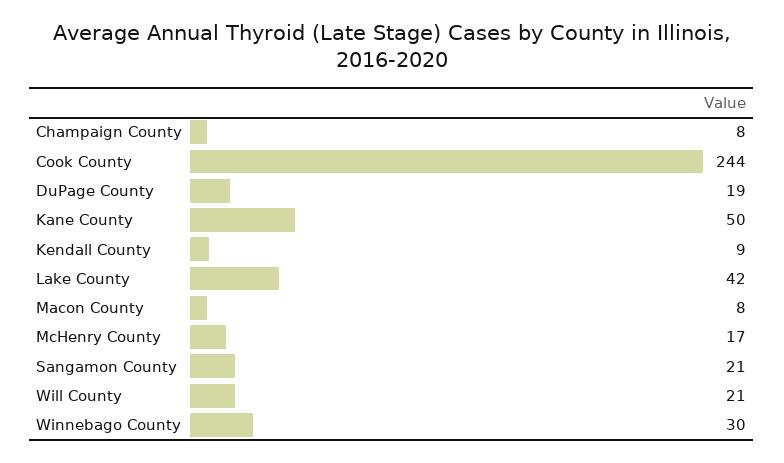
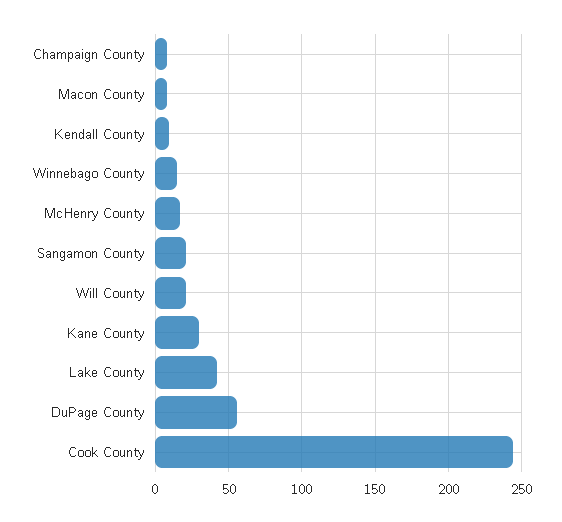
DuPage County: 19 -> 55
Kane County: 50 -> 30
Winnebago County: 30 -> 15

